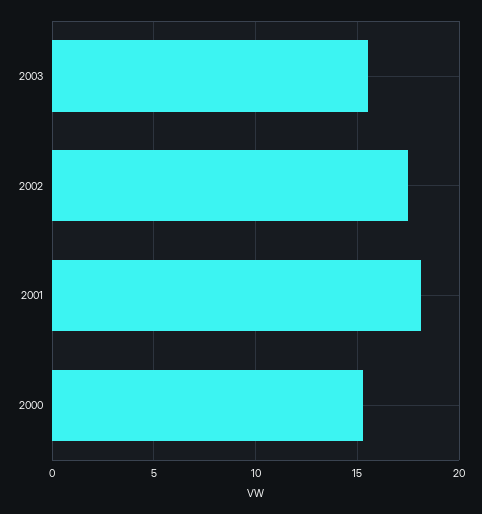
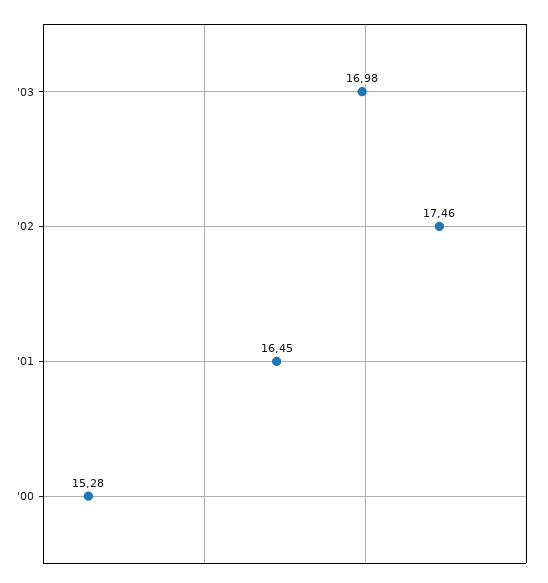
2003: 15.5 -> 16.98
2001: 18 -> 16.45

